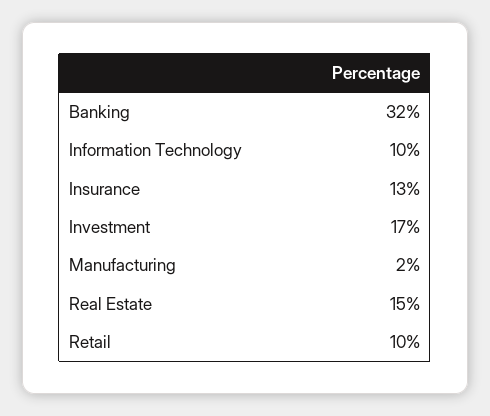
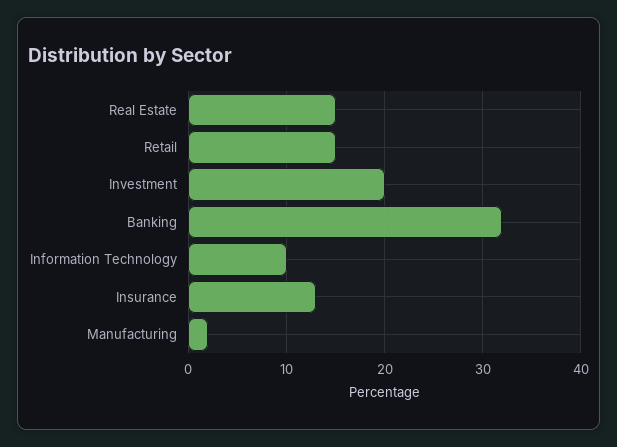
Investment: 17 -> 20
Retail: 10 -> 15

